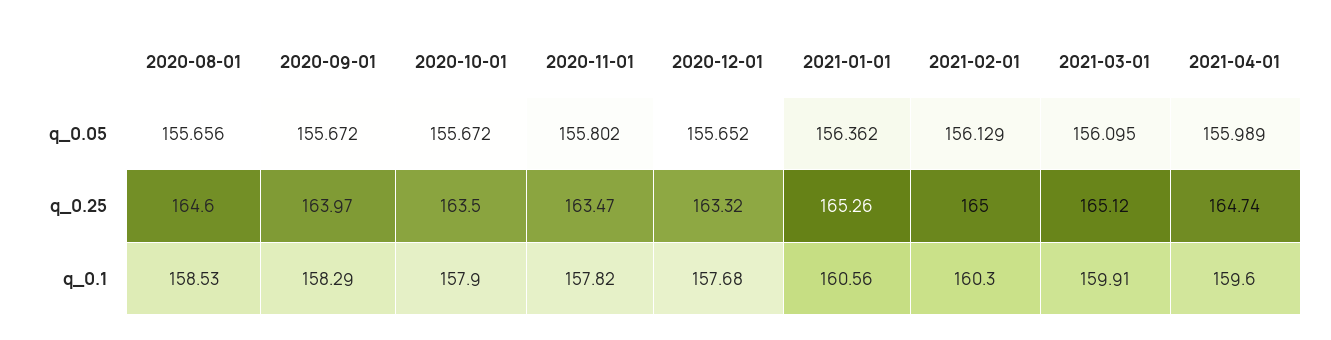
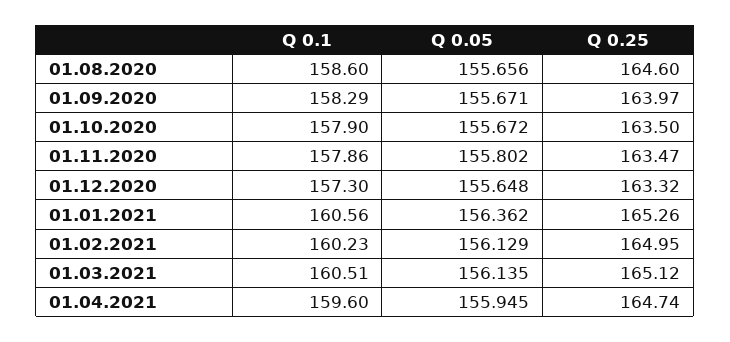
2020-09-01, q_0.05: 155.672 -> 155.671
2020-12-01, q_0.05: 155.652 -> 155.648
2021-03-01, q_0.05: 156.095 -> 156.135
2021-04-01, q_0.05: 155.989 -> 155.945
2021-02-01, q_0.25: 165 -> 164.95
2020-08-01, q_0.1: 158.53 -> 158.6
2020-11-01, q_0.1: 157.82 -> 157.86
2020-12-01, q_0.1: 157.68 -> 157.3
2021-02-01, q_0.1: 160.3 -> 160.23
2021-03-01, q_0.1: 159.91 -> 160.51

